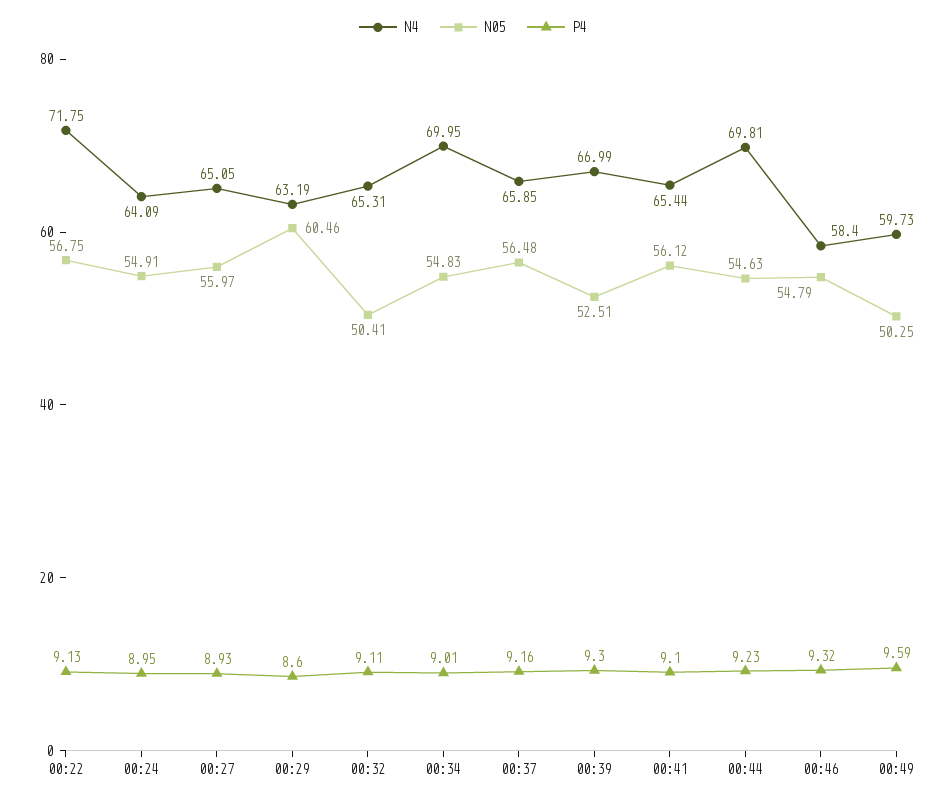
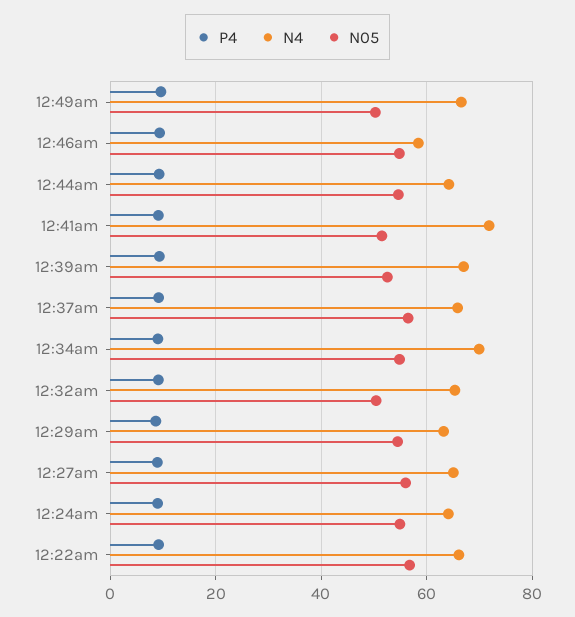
N4, 00:22: 71.75 -> 66
N05, 00:29: 60.46 -> 54
N4, 00:41: 65.44 -> 72
N05, 00:41: 56.12 -> 52
N4, 00:44: 69.81 -> 64
N4, 00:49: 59.73 -> 66

